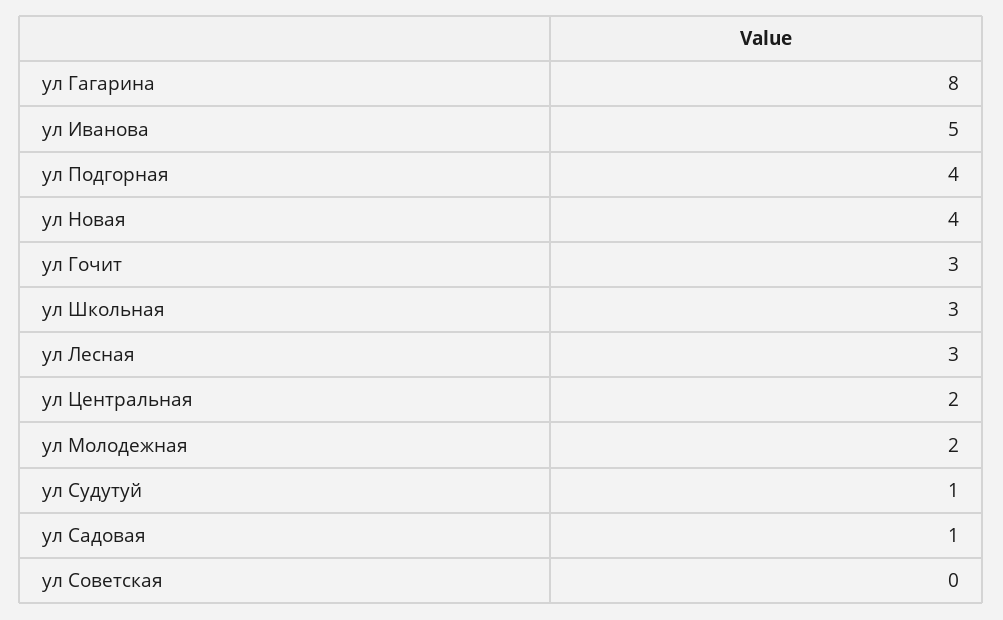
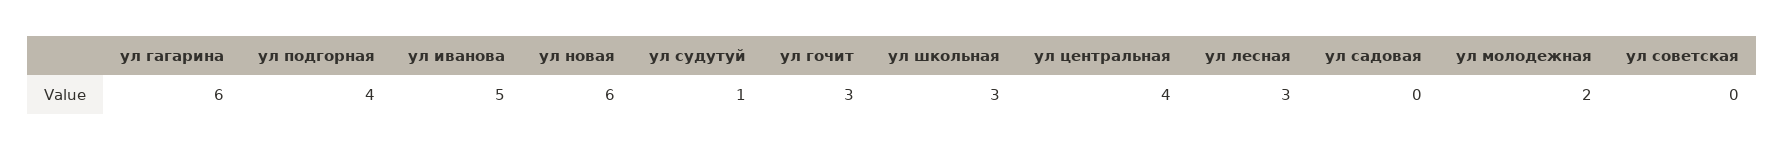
ул Гагарина: 8 -> 6
ул Новая: 4 -> 6
ул Центральная: 2 -> 4
ул Садовая: 1 -> 0

